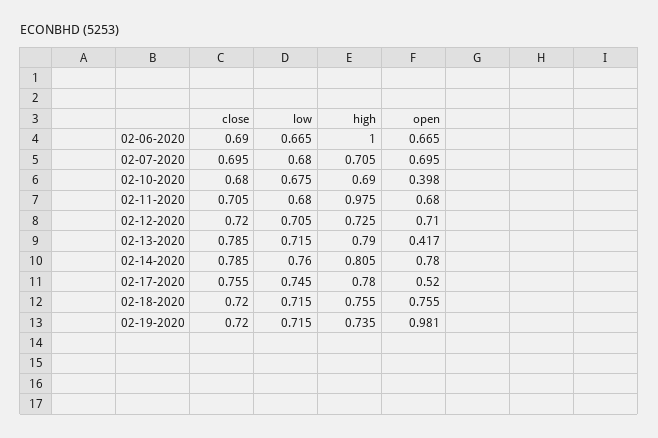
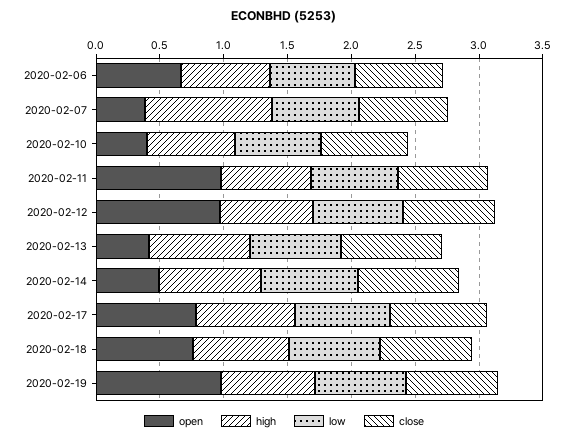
high, 02-06-2020: 1 -> 0.7
high, 02-07-2020: 0.705 -> 1
open, 02-07-2020: 0.695 -> 0.4
high, 02-11-2020: 0.975 -> 0.7
open, 02-11-2020: 0.68 -> 1
open, 02-12-2020: 0.71 -> 1
open, 02-14-2020: 0.78 -> 0.5
open, 02-17-2020: 0.52 -> 0.8

